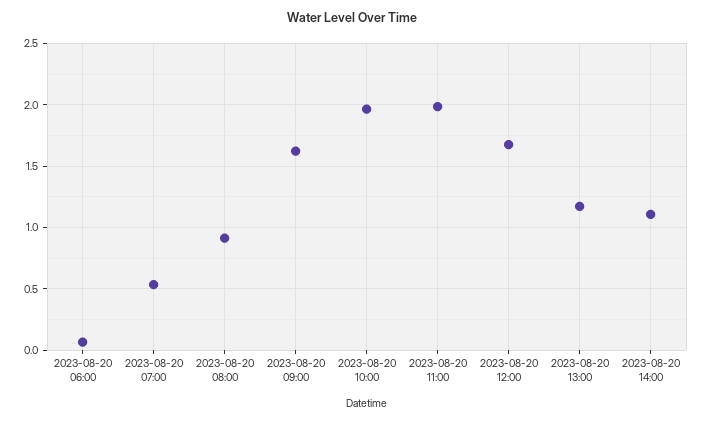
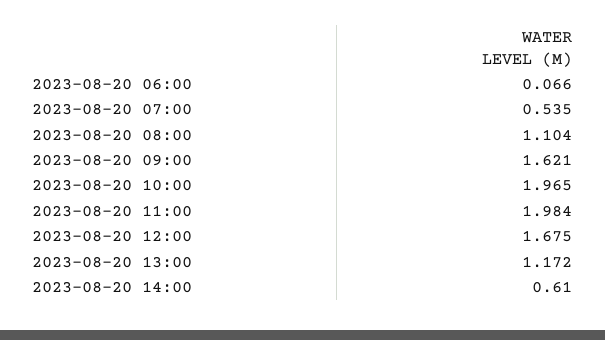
2023-08-20 08:00: 0.9 -> 1.104
2023-08-20 14:00: 1.1 -> 0.61

